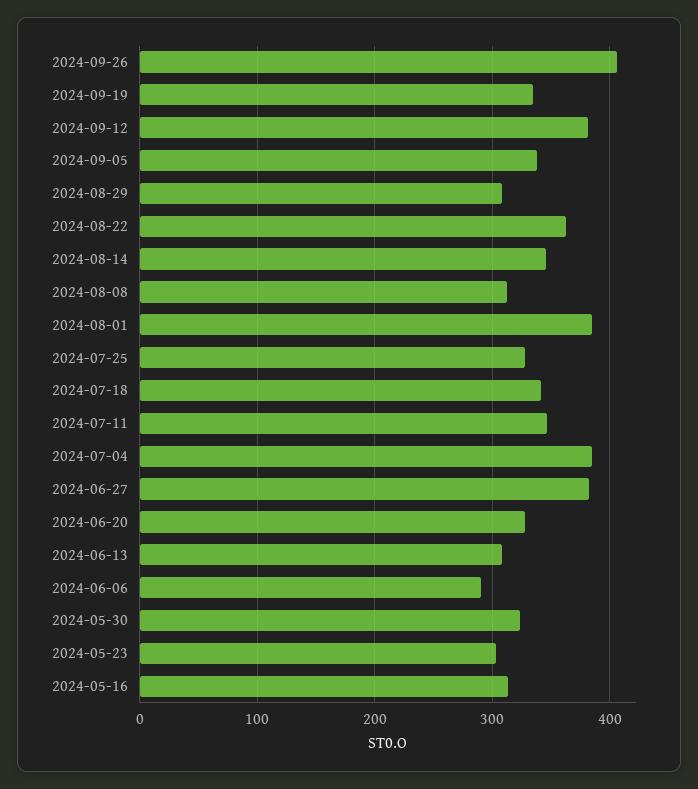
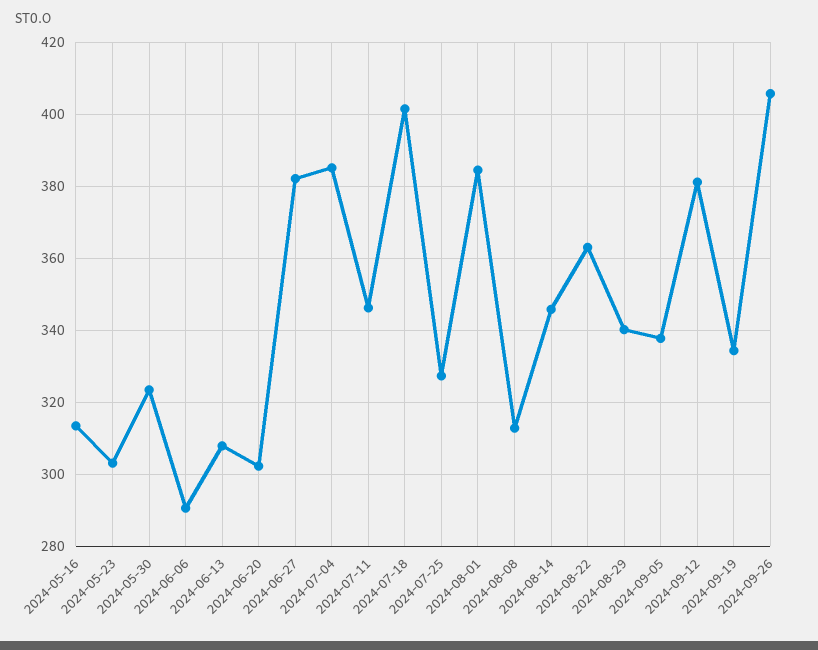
2024-08-29: 310 -> 340
2024-07-18: 340 -> 402
2024-06-20: 330 -> 302

